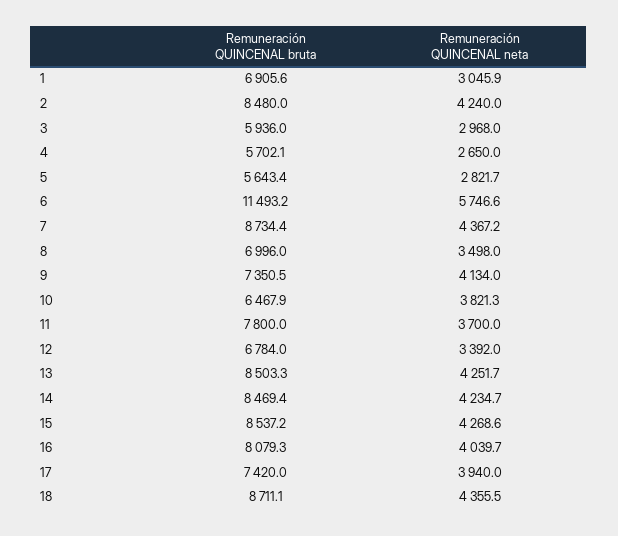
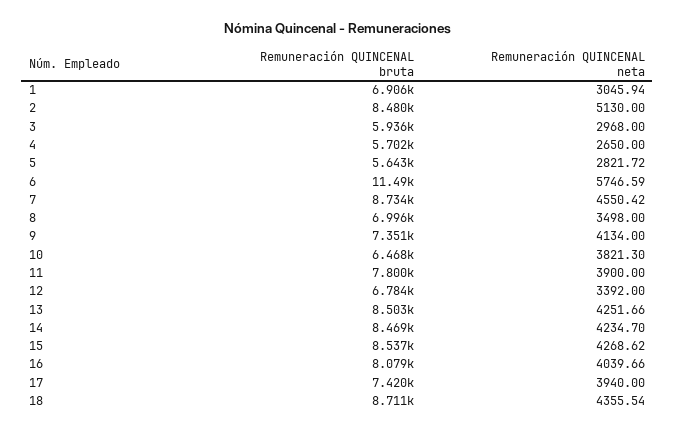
Remuneración QUINCENAL neta, 2: 4240 -> 5130
Remuneración QUINCENAL neta, 7: 4367.2 -> 4550.42
Remuneración QUINCENAL neta, 11: 3700 -> 3900

